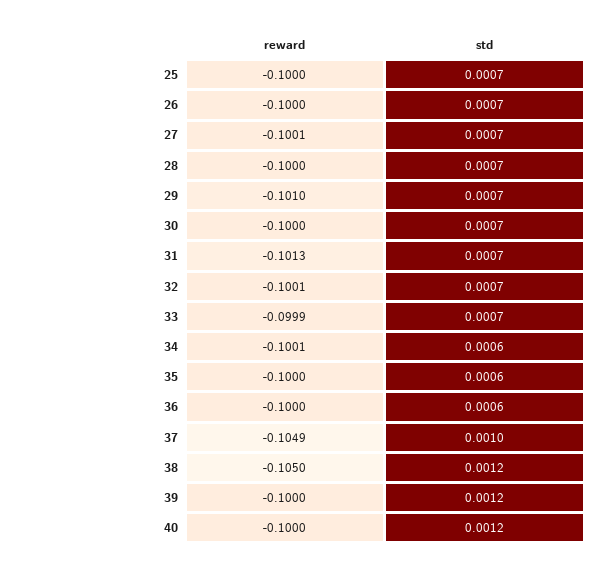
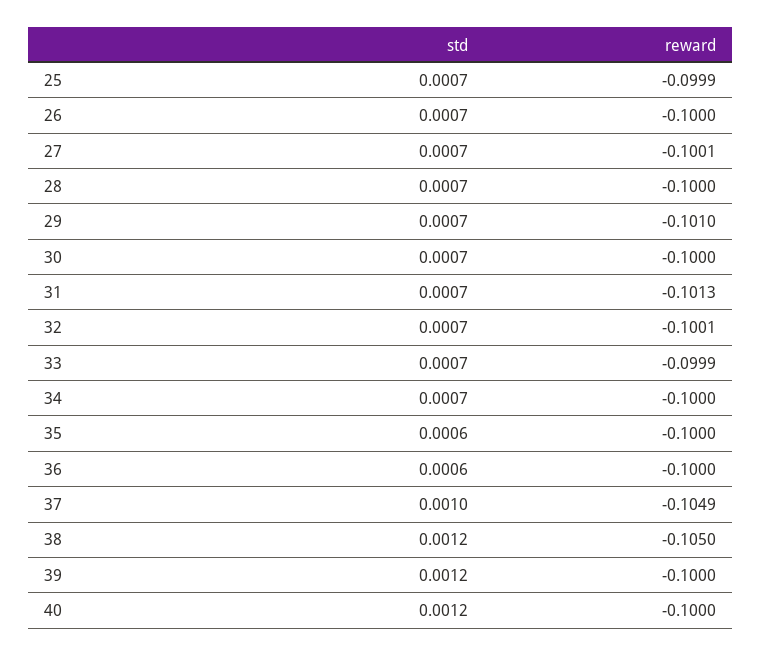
reward, 25: -0.1 -> -0.0999
reward, 34: -0.1001 -> -0.1
std, 34: 0.0006 -> 0.0007

